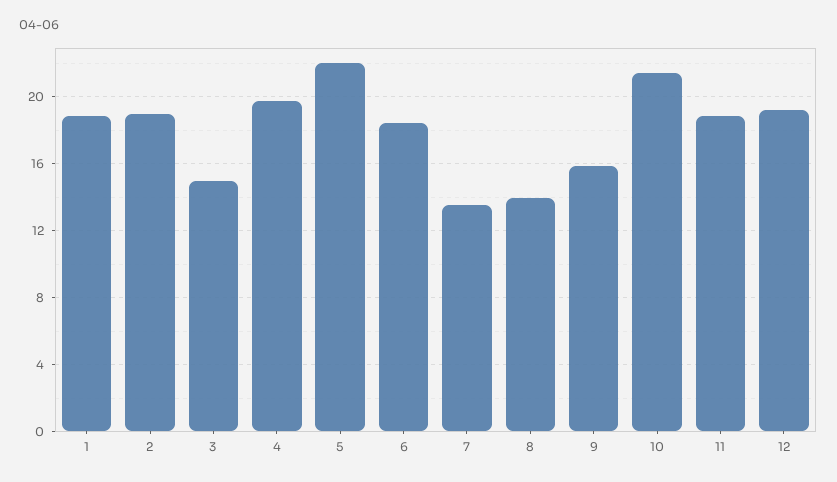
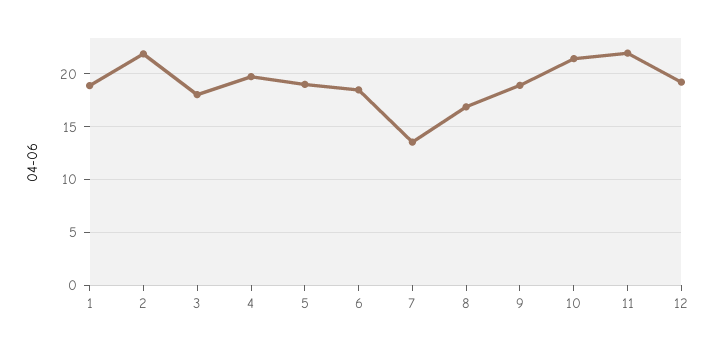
2: 19 -> 22
3: 15 -> 18
5: 22 -> 19
8: 14 -> 17
9: 16 -> 19
11: 19 -> 22

